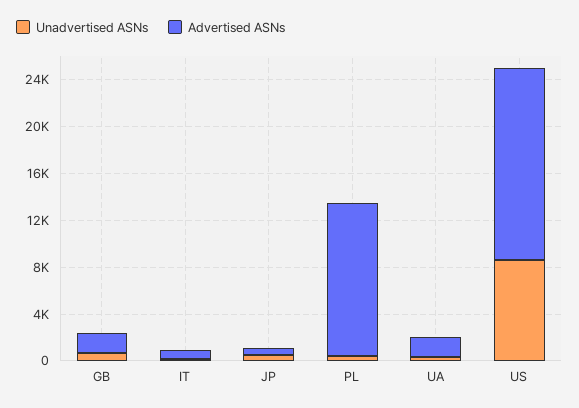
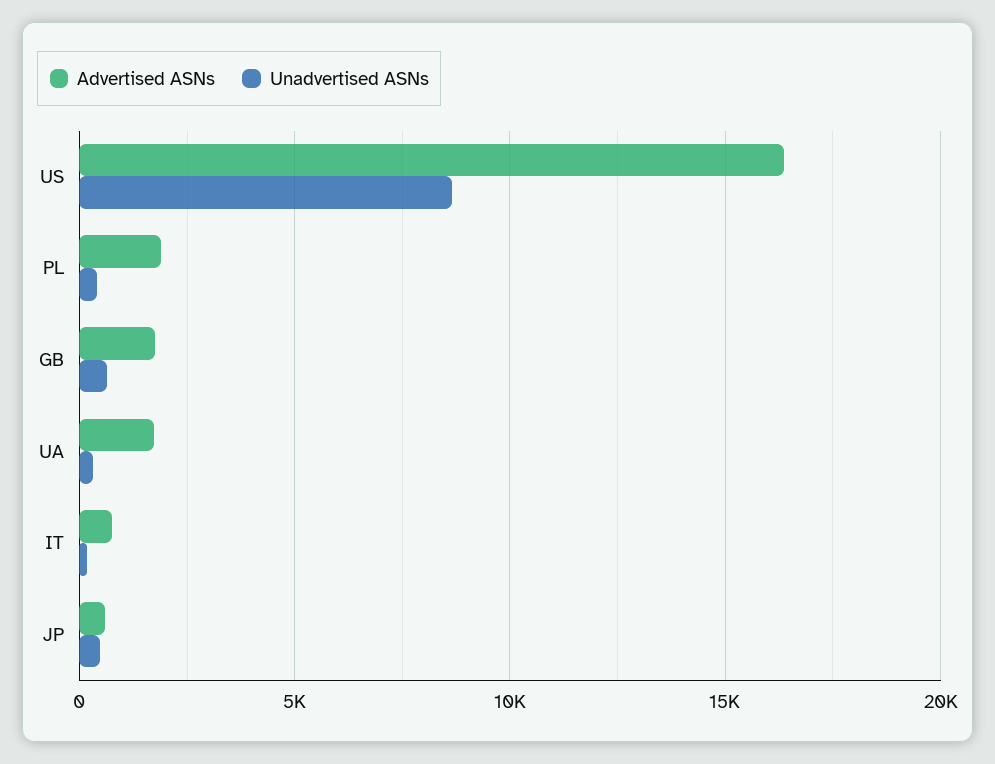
Advertised ASNs, PL: 13000 -> 2000

